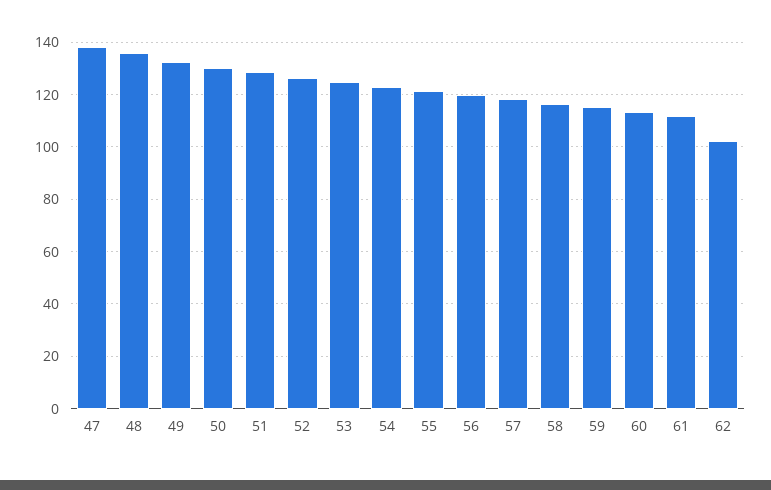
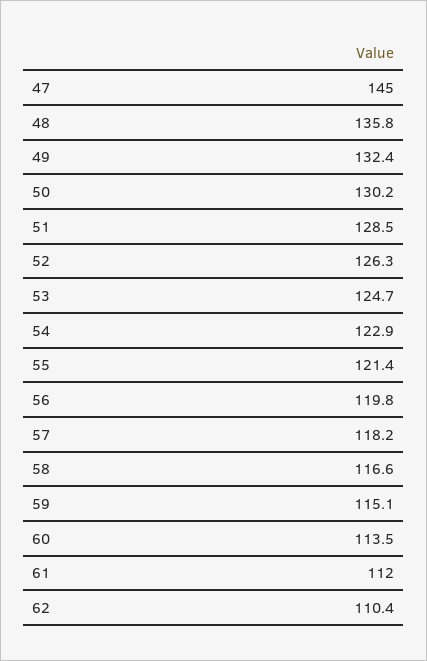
47: 137.5 -> 145
62: 102.5 -> 110.4

